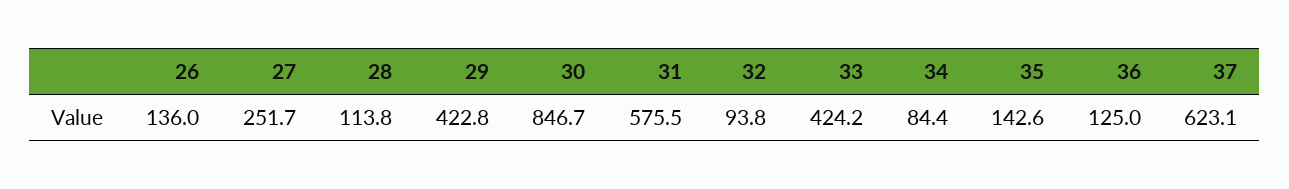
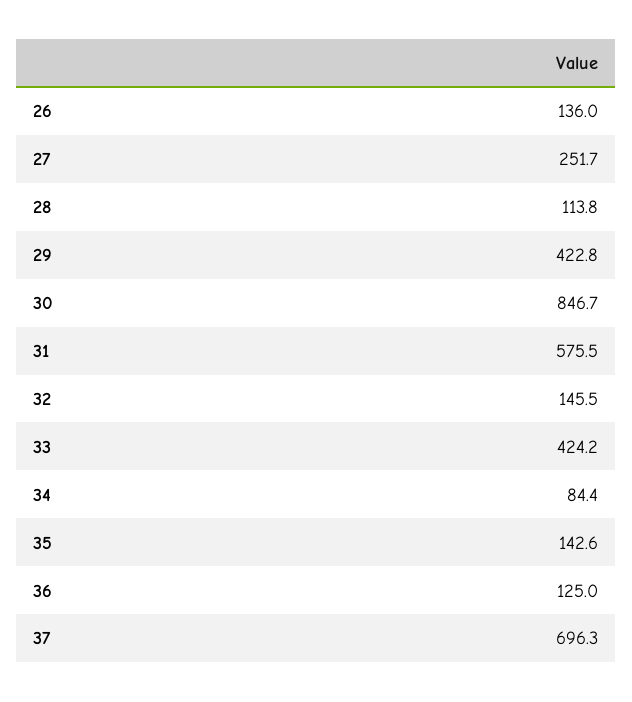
32: 93.8 -> 145.5
37: 623.1 -> 696.3

